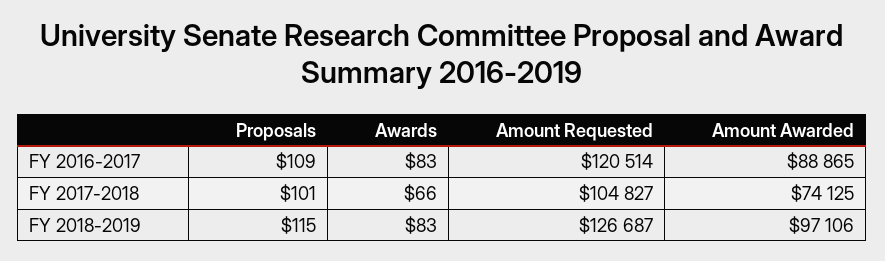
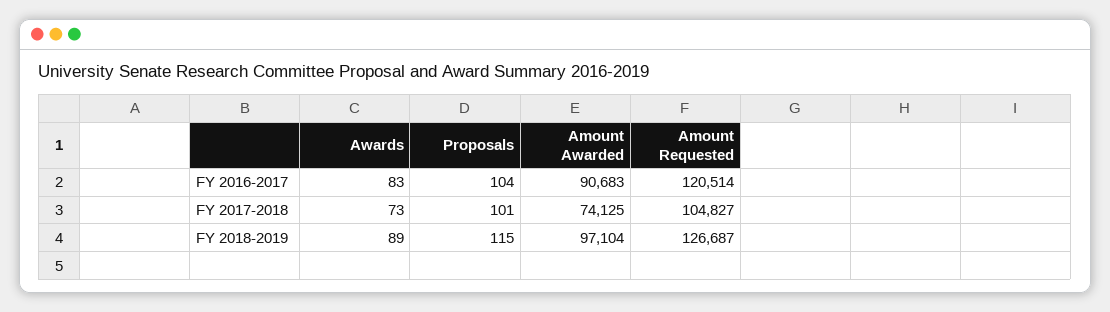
Proposals, FY 2016-2017: 109 -> 104
Amount Awarded, FY 2016-2017: 88865 -> 90683
Awards, FY 2017-2018: 66 -> 73
Awards, FY 2018-2019: 83 -> 89
Amount Awarded, FY 2018-2019: 97106 -> 97104

